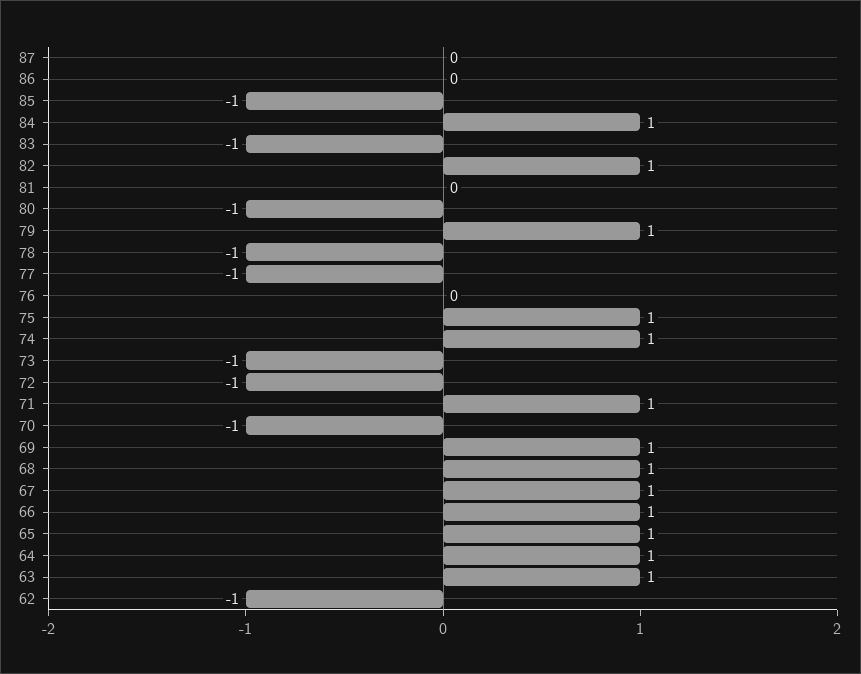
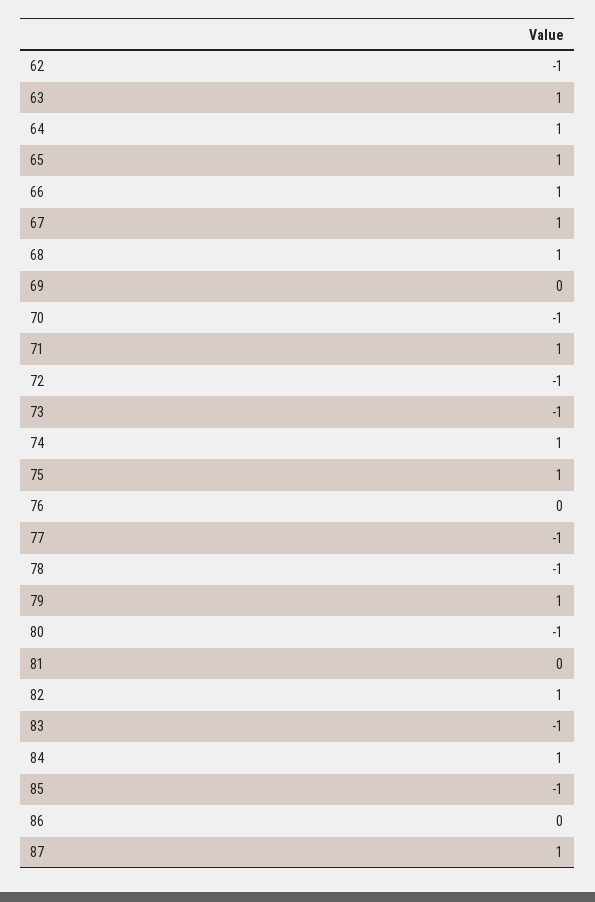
87: 0 -> 1
69: 1 -> 0

